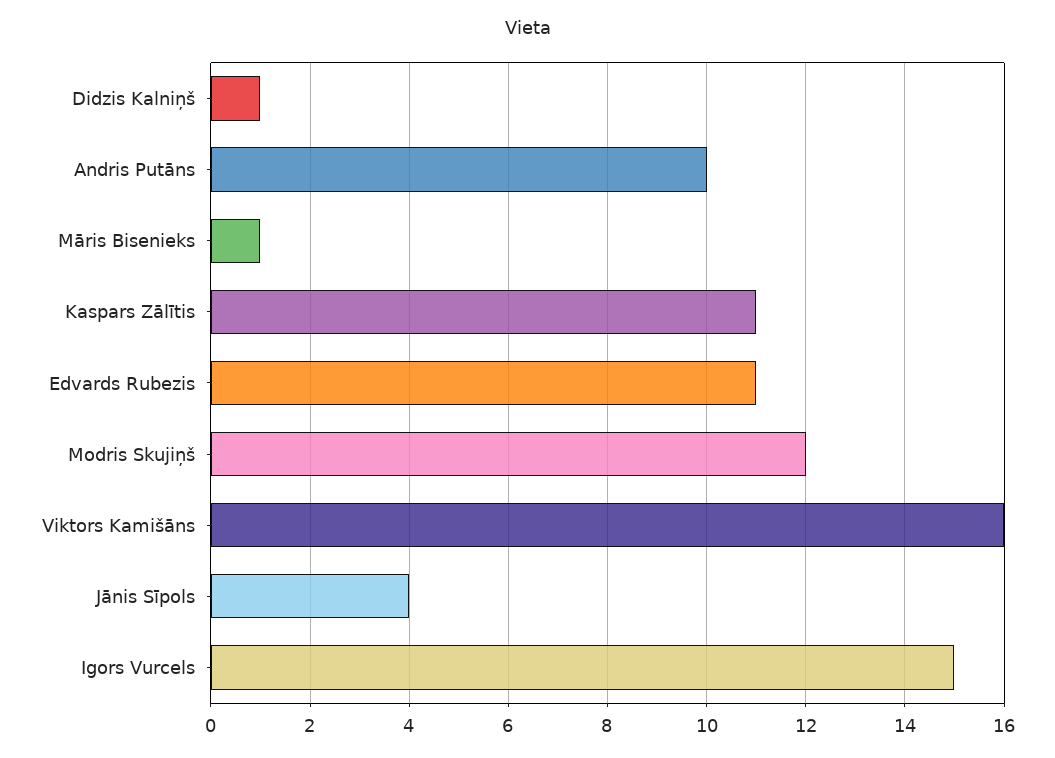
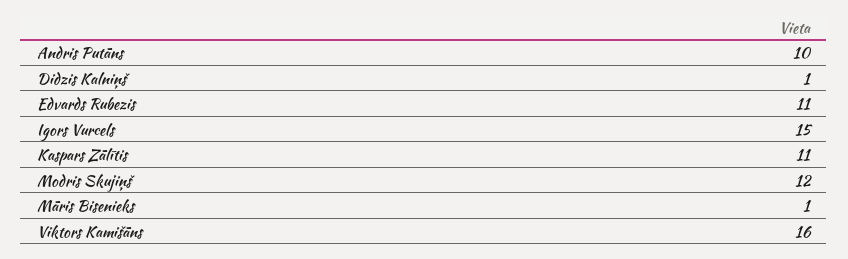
Jānis Sīpols: 4 -> none

